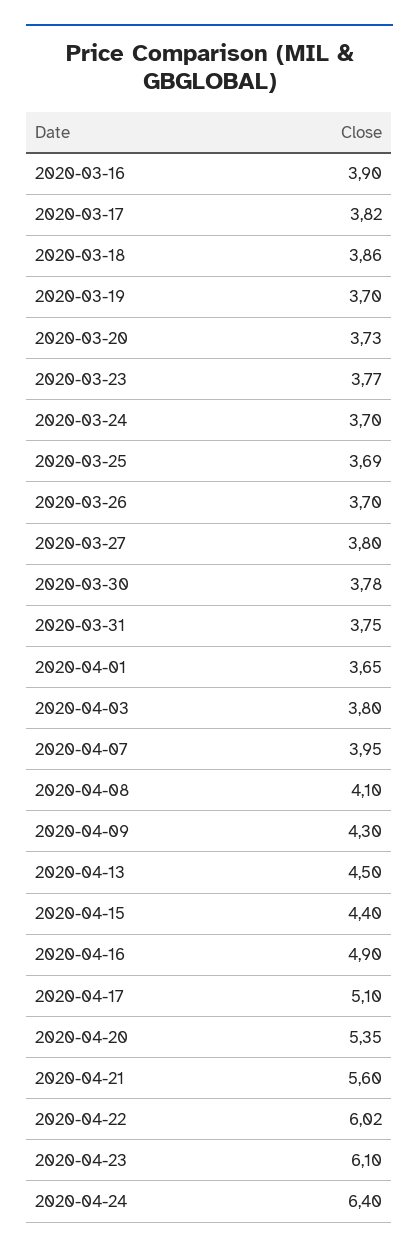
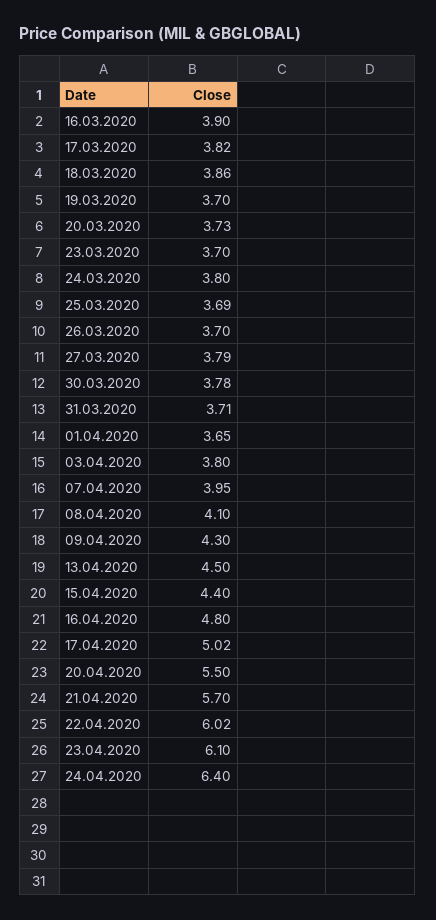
2020-03-23: 3.77 -> 3.7
2020-03-24: 3.7 -> 3.8
2020-03-27: 3.8 -> 3.79
2020-03-31: 3.75 -> 3.71
2020-04-16: 4.9 -> 4.8
2020-04-17: 5.1 -> 5.02
2020-04-20: 5.35 -> 5.5
2020-04-21: 5.6 -> 5.7

